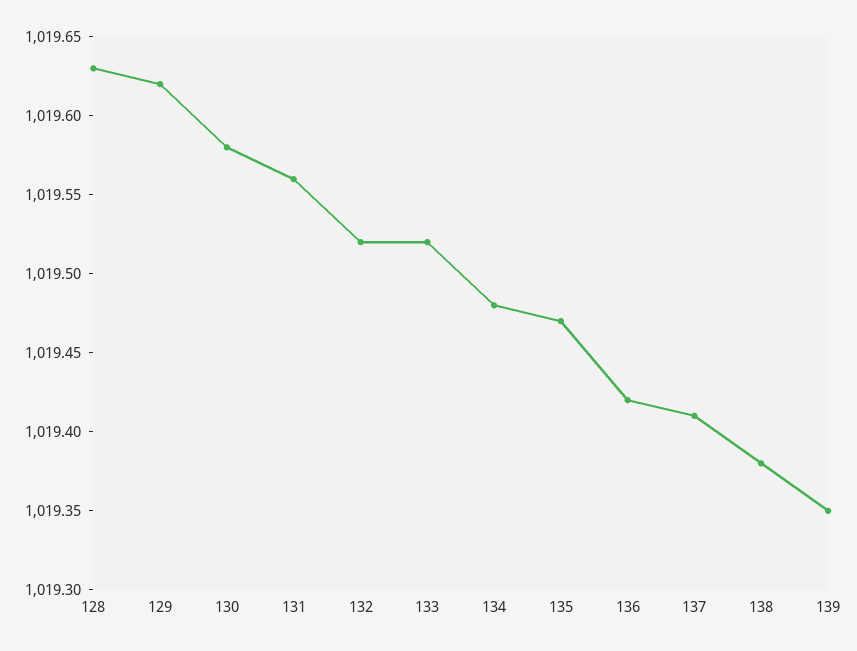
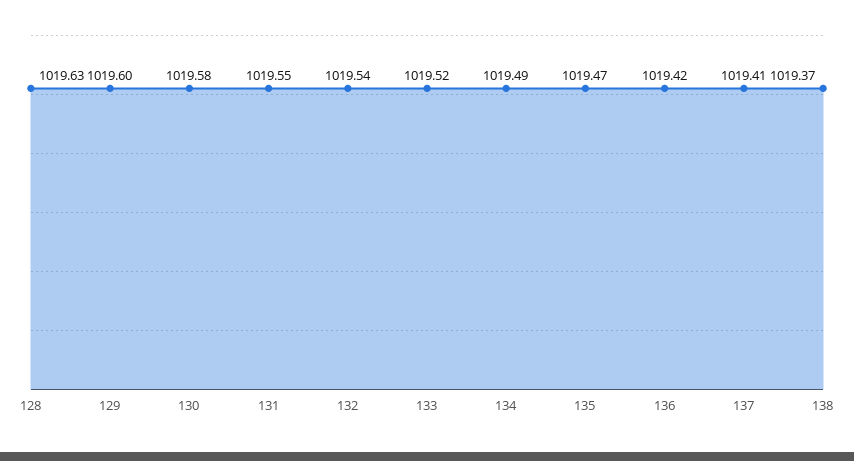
129: 1019.62 -> 1019.6
131: 1019.56 -> 1019.55
132: 1019.52 -> 1019.54
134: 1019.48 -> 1019.49
138: 1019.38 -> 1019.37
139: 1019.35 -> none

